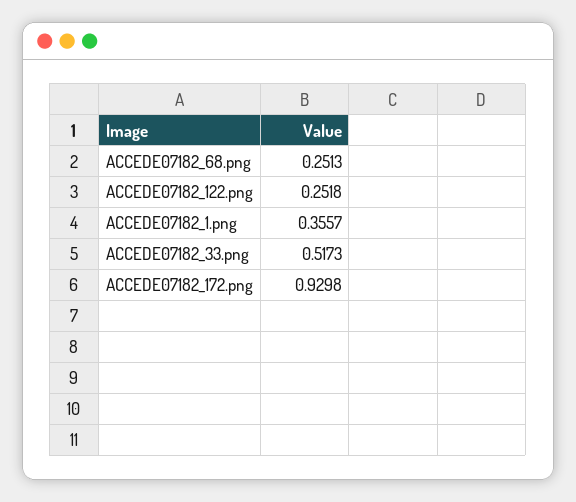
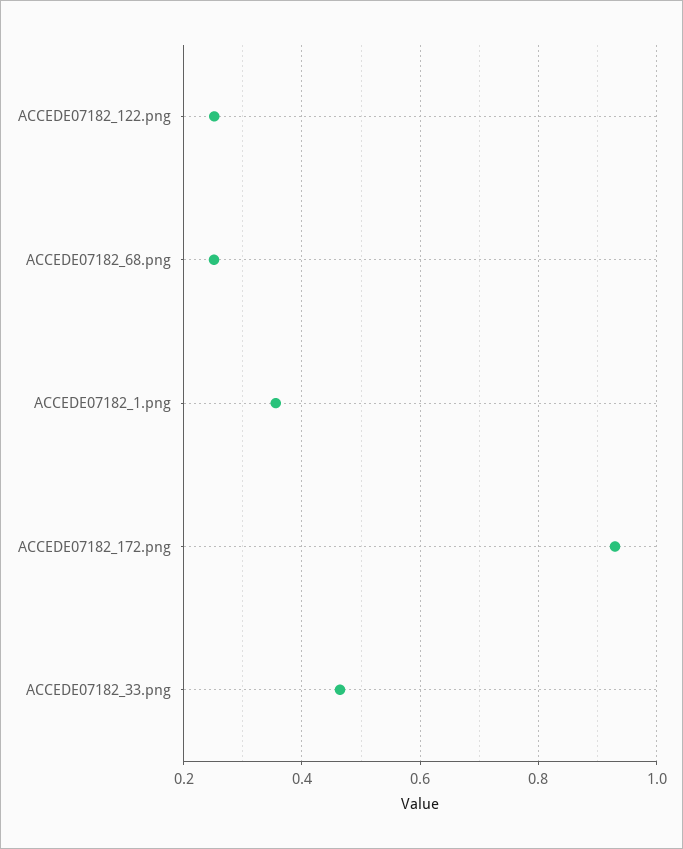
ACCEDE07182_33.png: 0.5173 -> 0.46

